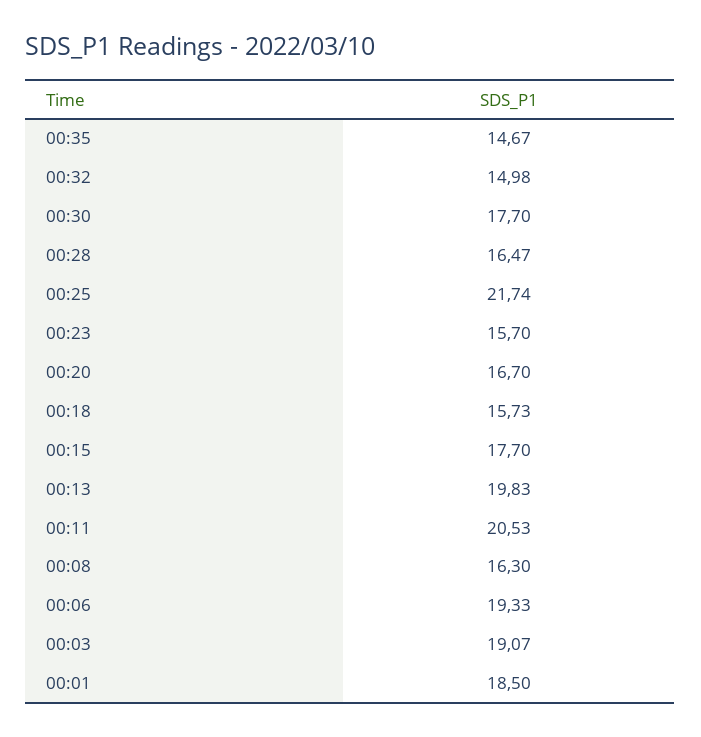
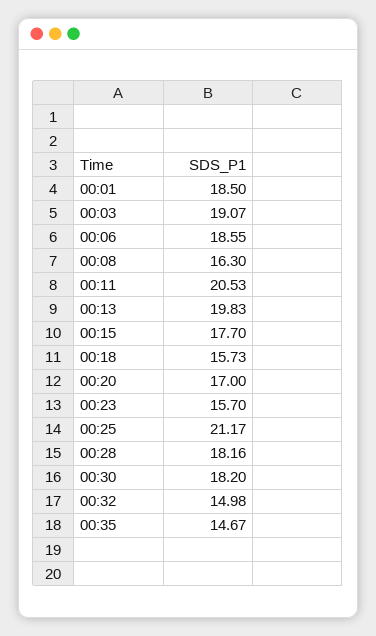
00:30: 17.7 -> 18.2
00:28: 16.47 -> 18.16
00:25: 21.74 -> 21.17
00:20: 16.7 -> 17
00:06: 19.33 -> 18.55

